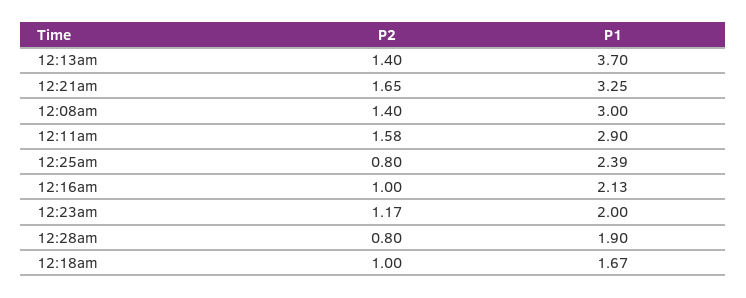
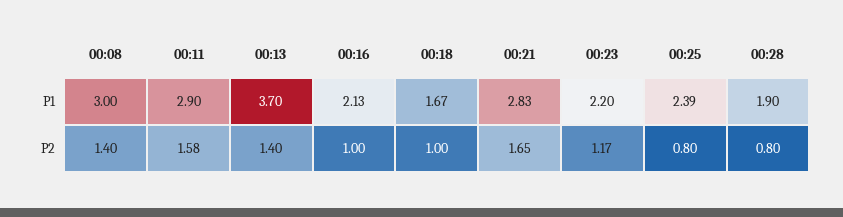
P1, 12:21am: 3.25 -> 2.83
P1, 12:23am: 2 -> 2.2

